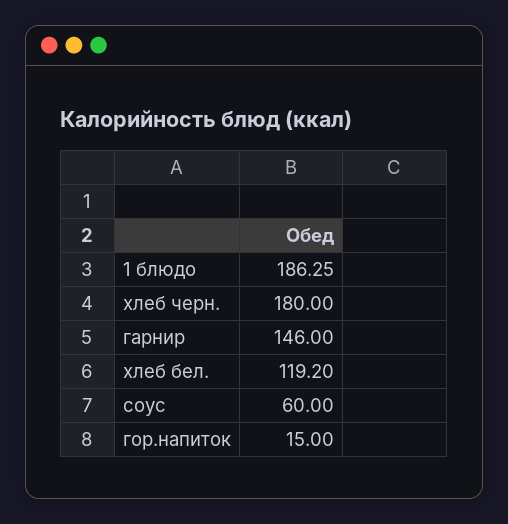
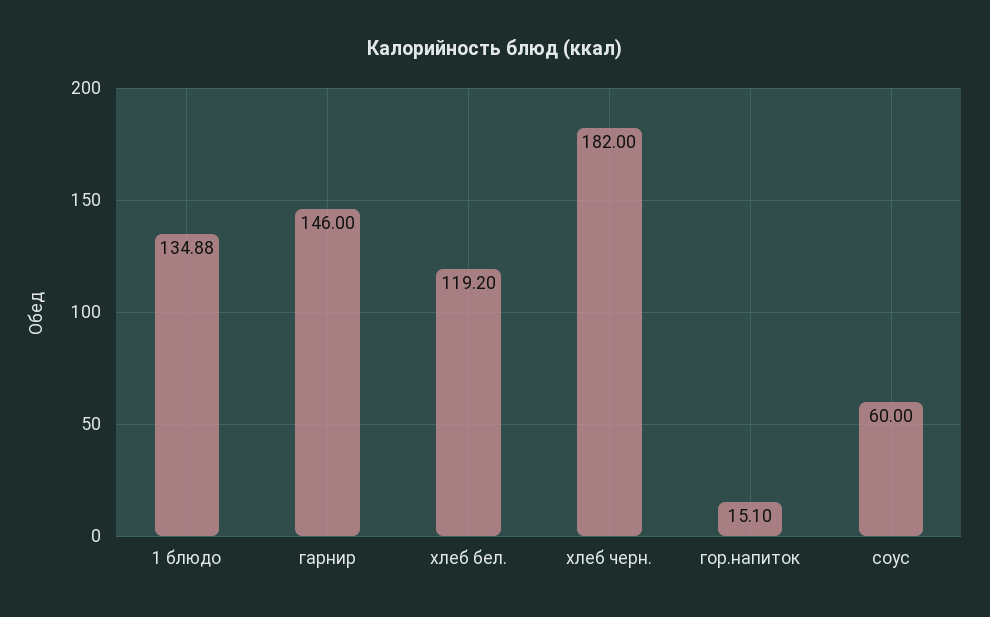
1 блюдо: 186.25 -> 134.88
хлеб черн.: 180 -> 182
гор.напиток: 15 -> 15.1

